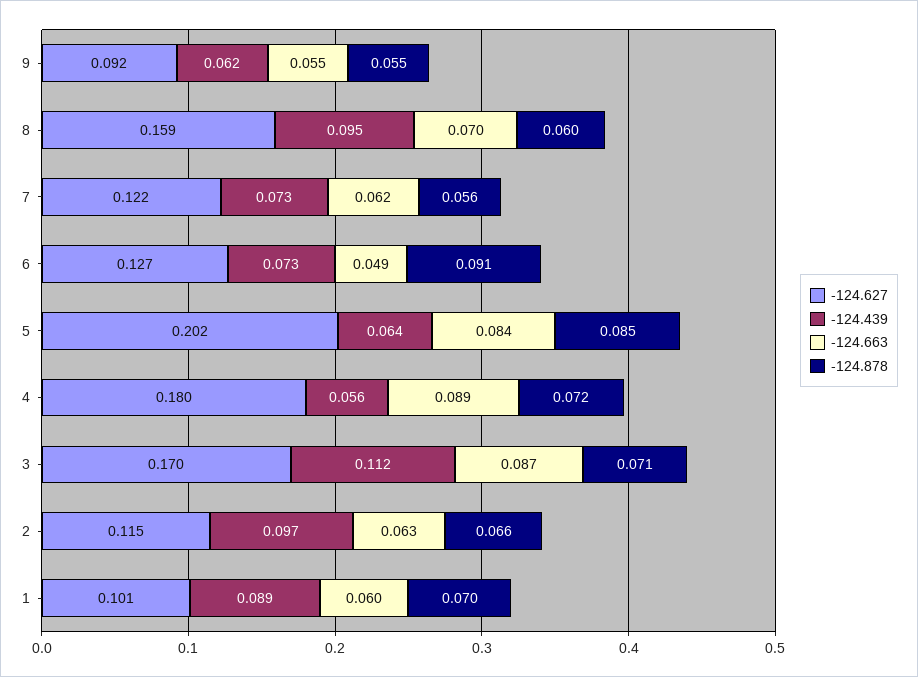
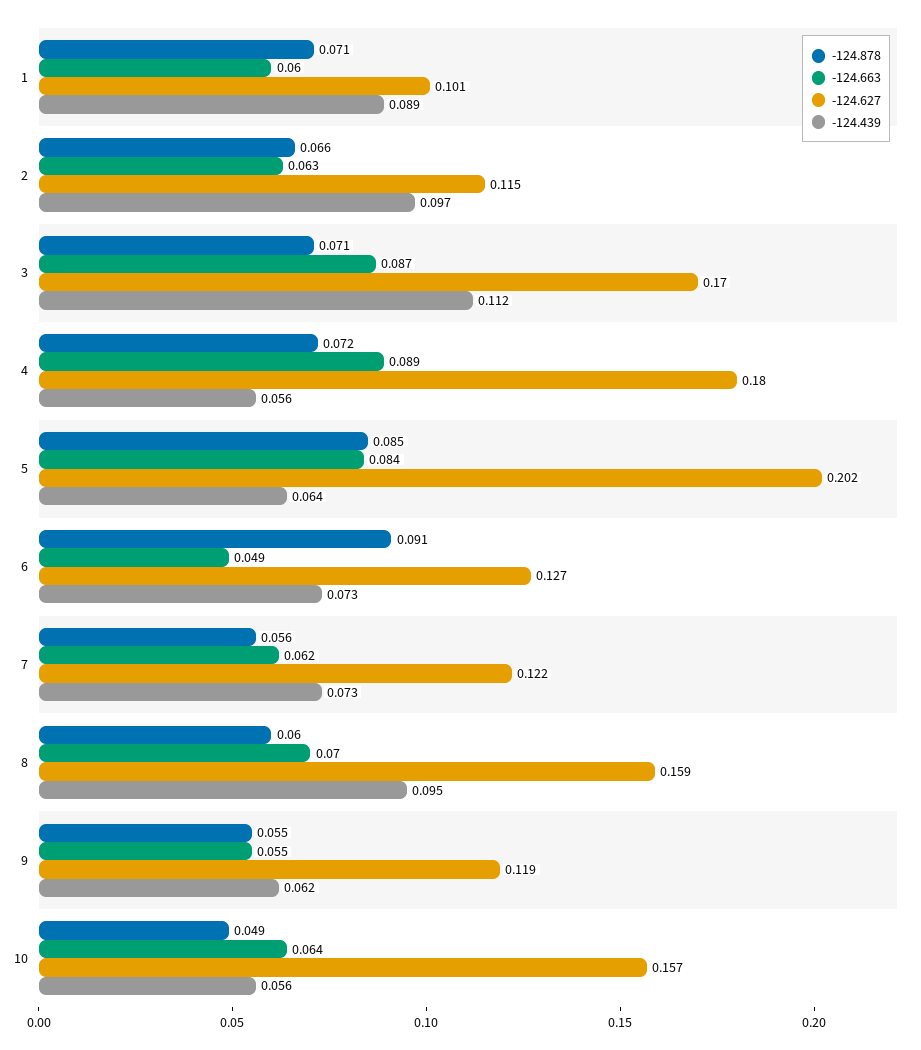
-124.627, 9: 0.092 -> 0.119
-124.878, 1: 0.07 -> 0.071
-124.878, 10: none -> 0.049
-124.663, 10: none -> 0.064
-124.627, 10: none -> 0.157
-124.439, 10: none -> 0.056

